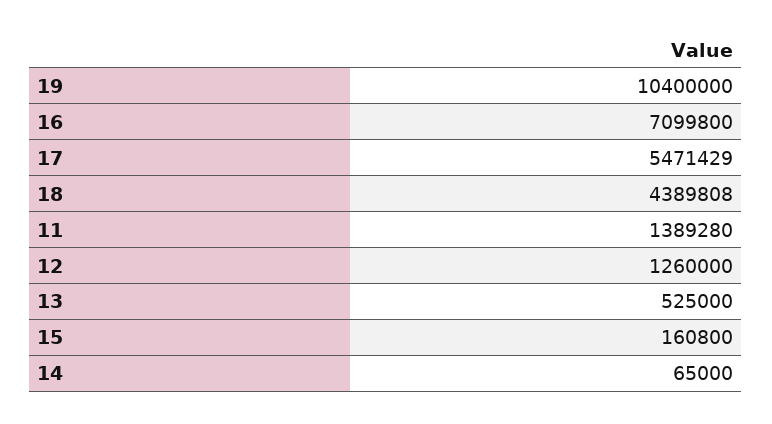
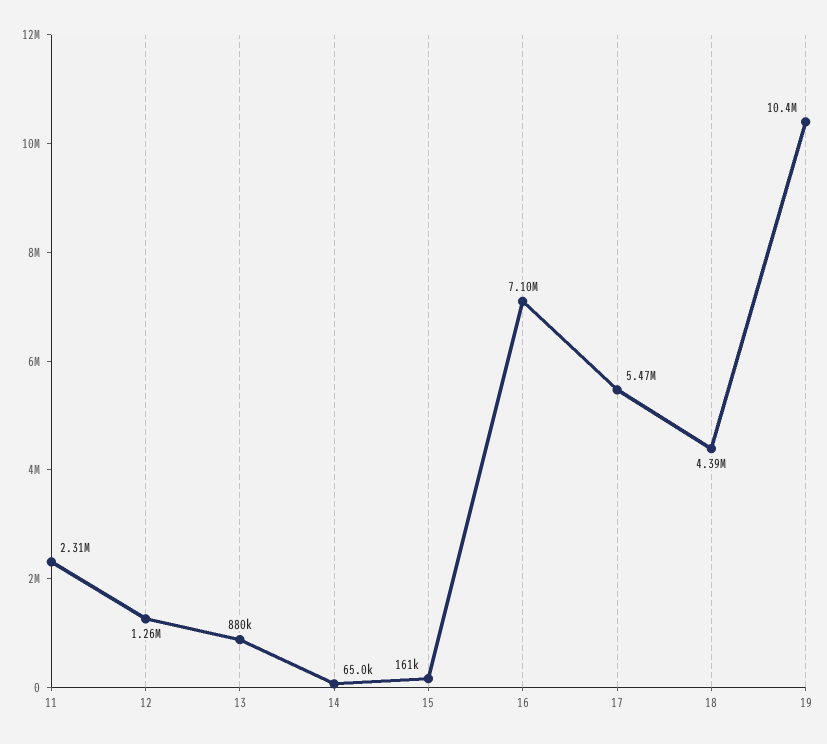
11: 1389280 -> 2310000
13: 525000 -> 880000

